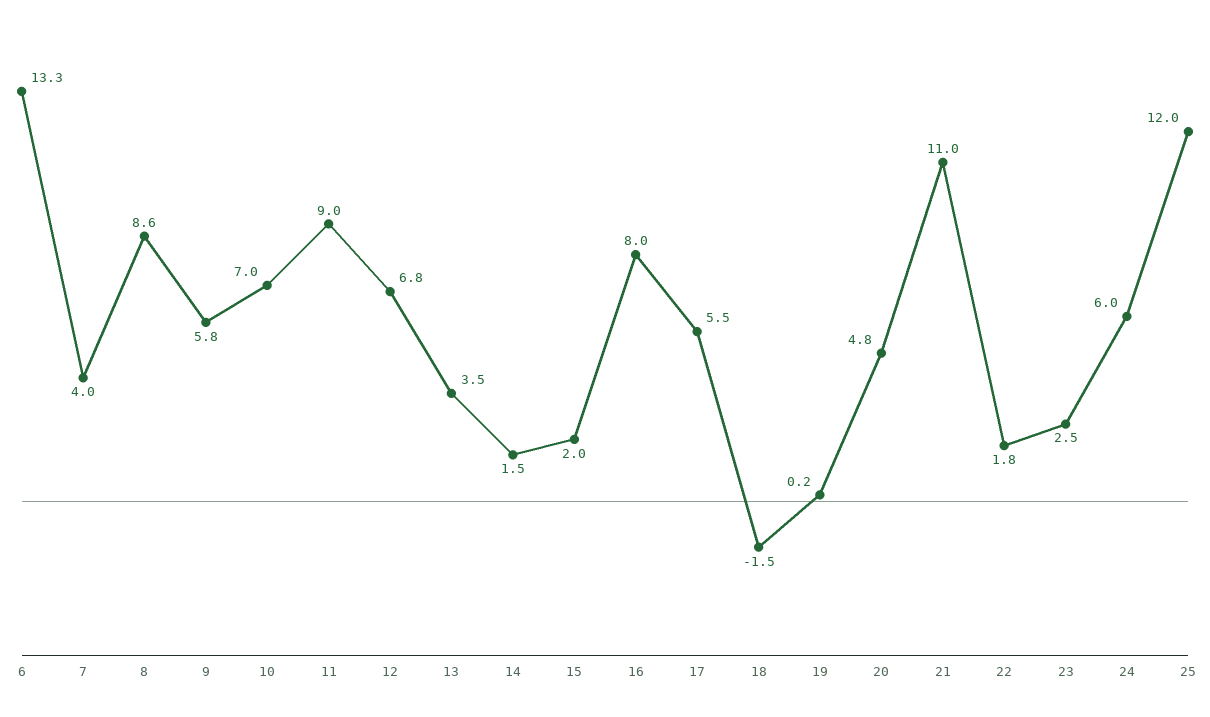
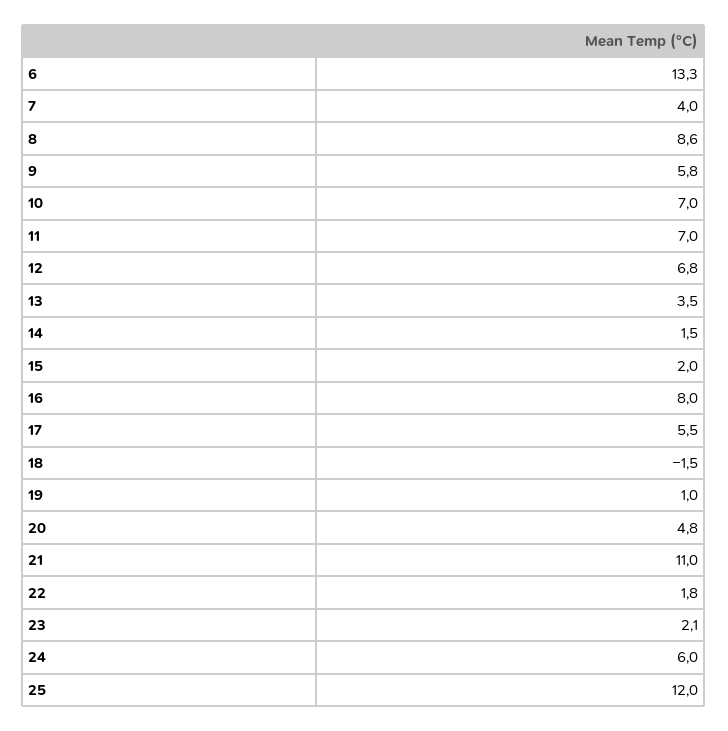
11: 9 -> 7
19: 0.2 -> 1
23: 2.5 -> 2.1

